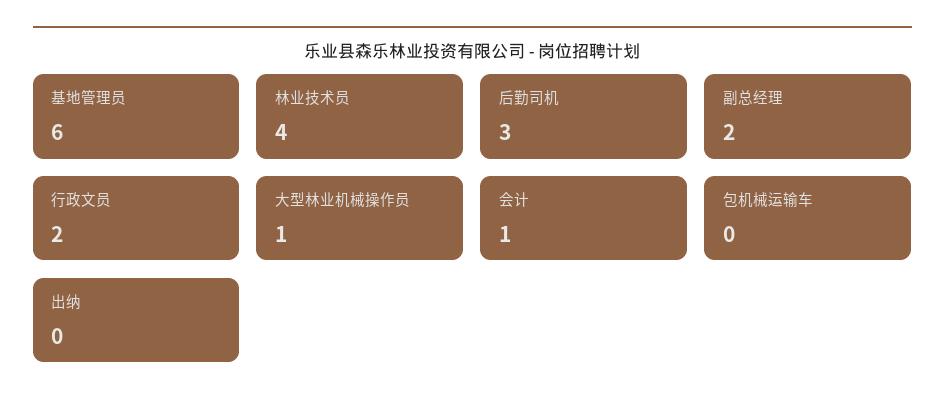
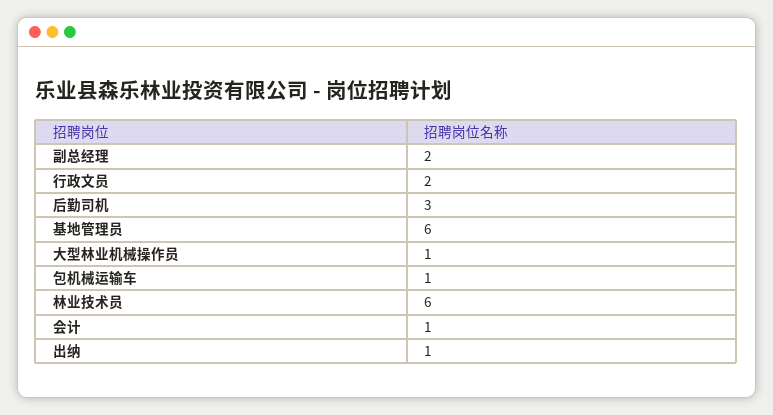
林业技术员: 4 -> 6
包机械运输车: 0 -> 1
出纳: 0 -> 1

